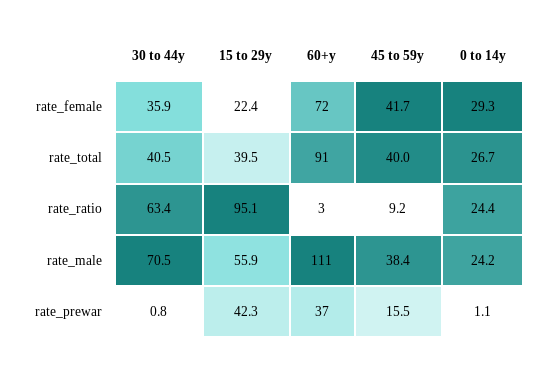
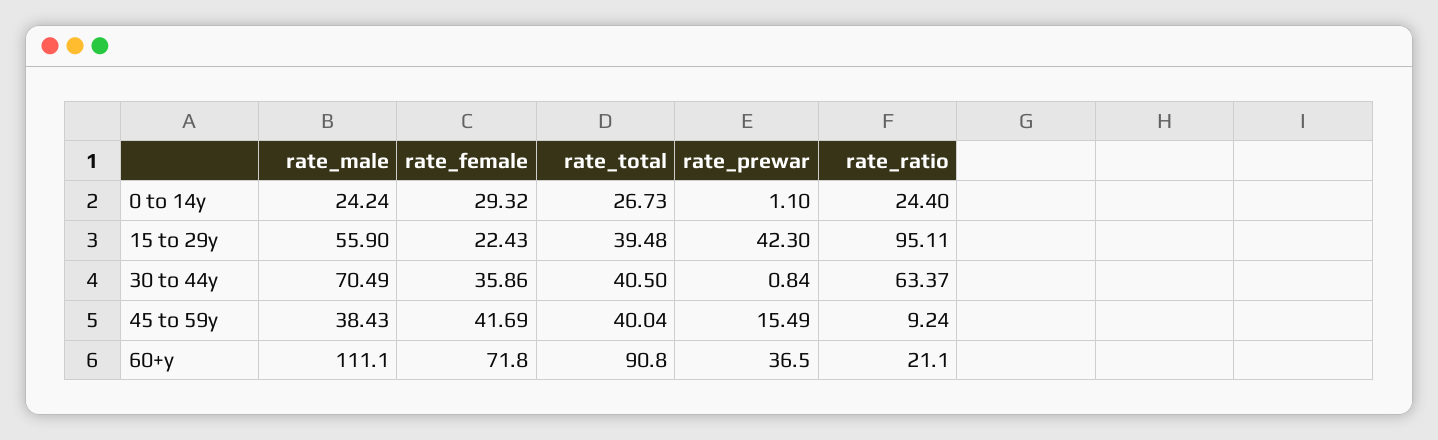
60+y, rate_ratio: 3 -> 21.1

